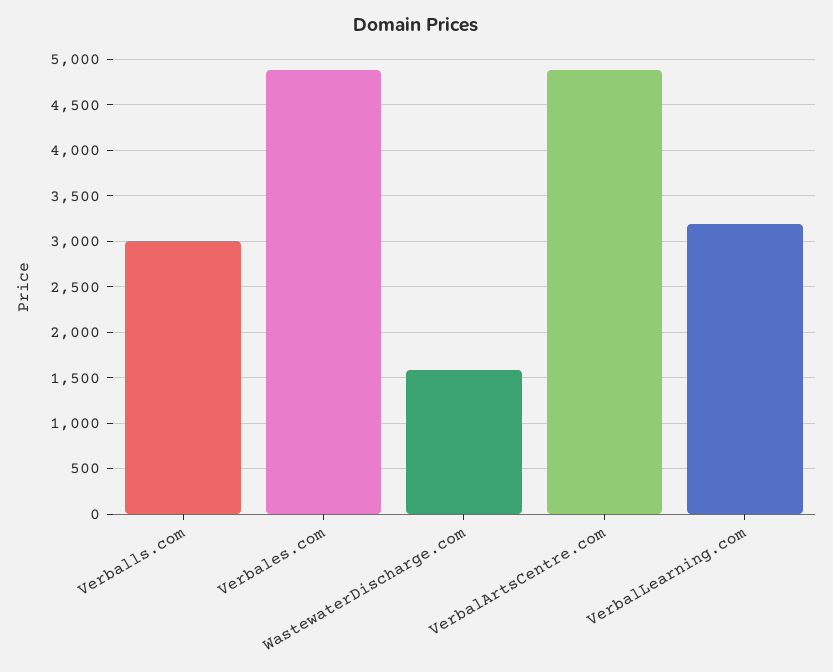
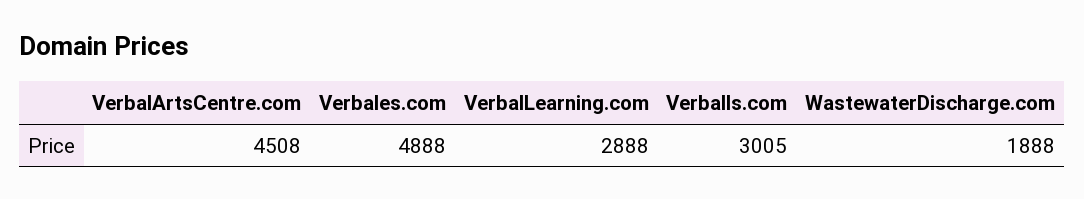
WastewaterDischarge.com: 1600 -> 1888
VerbalArtsCentre.com: 4900 -> 4508
VerbalLearning.com: 3200 -> 2888

